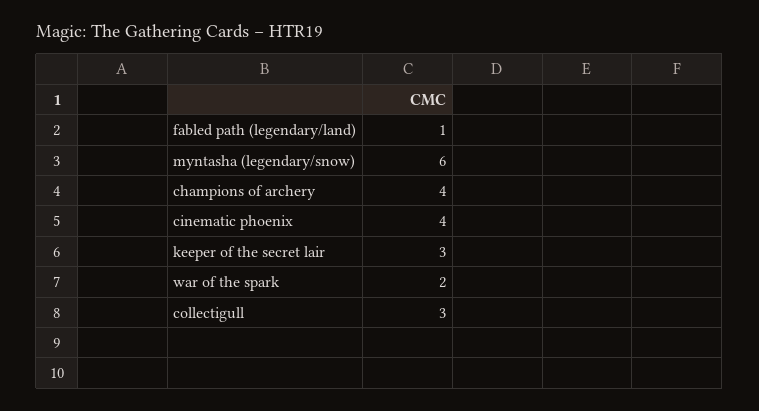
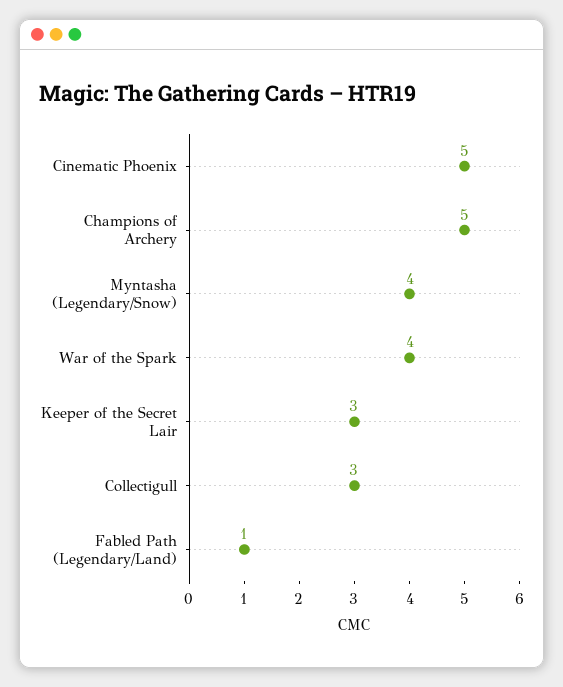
myntasha (legendary/snow): 6 -> 4
champions of archery: 4 -> 5
cinematic phoenix: 4 -> 5
war of the spark: 2 -> 4

